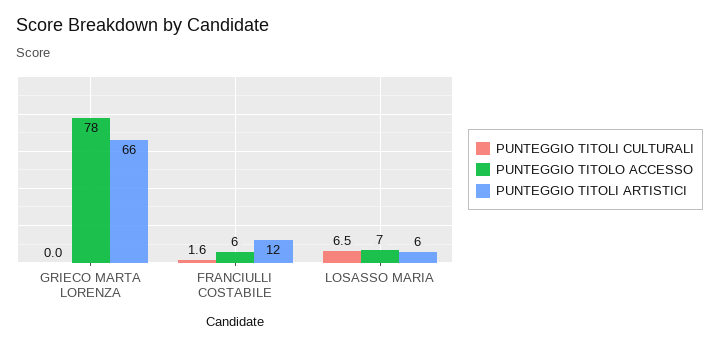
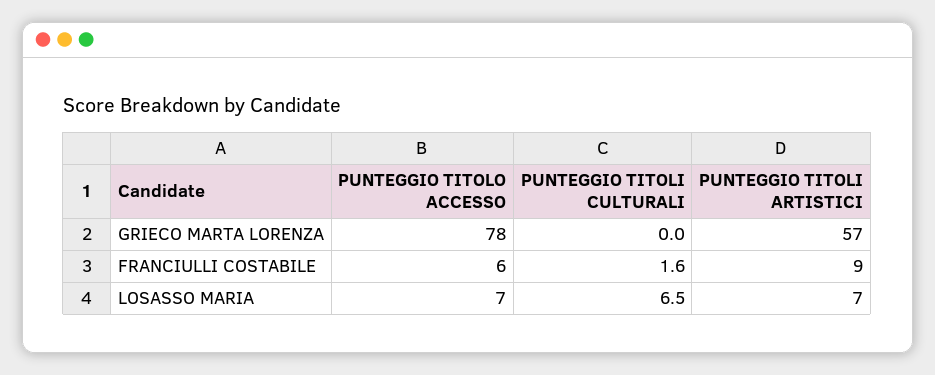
PUNTEGGIO TITOLI ARTISTICI, GRIECO MARTA LORENZA: 66 -> 57
PUNTEGGIO TITOLI ARTISTICI, FRANCIULLI COSTABILE: 12 -> 9
PUNTEGGIO TITOLI ARTISTICI, LOSASSO MARIA: 6 -> 7

